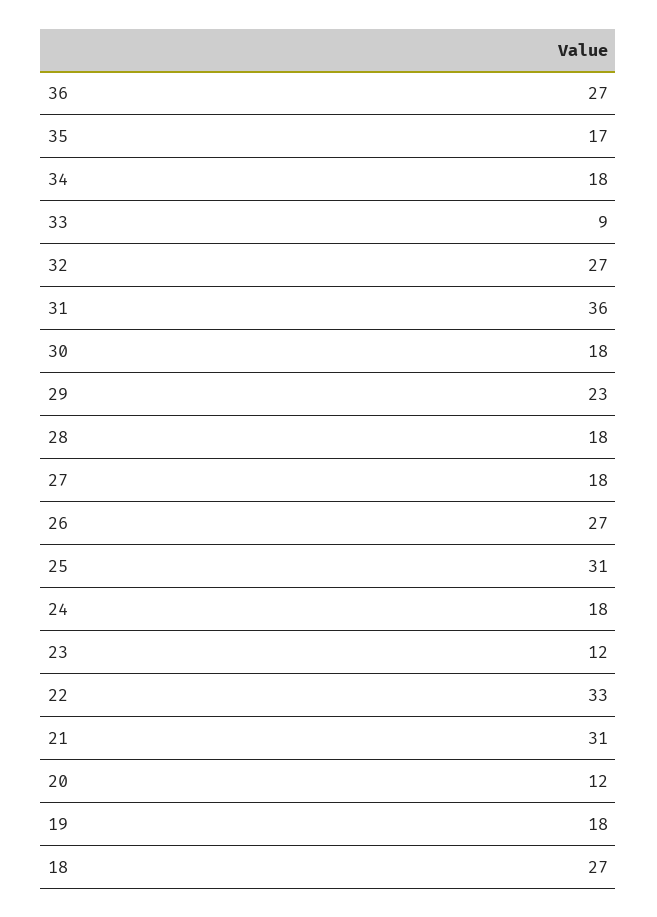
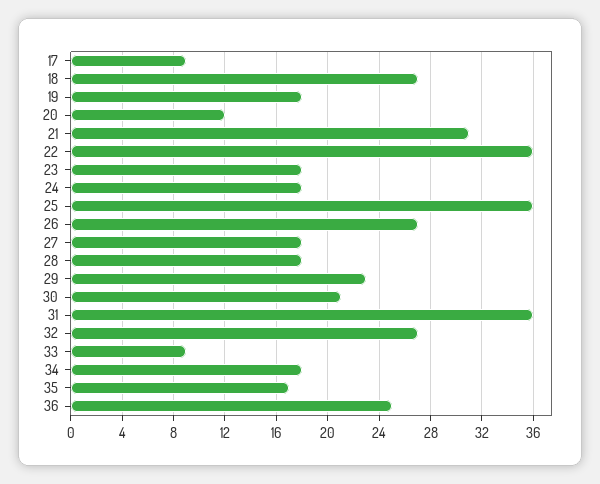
36: 27 -> 25
30: 18 -> 21
25: 31 -> 36
23: 12 -> 18
22: 33 -> 36
17: none -> 9

